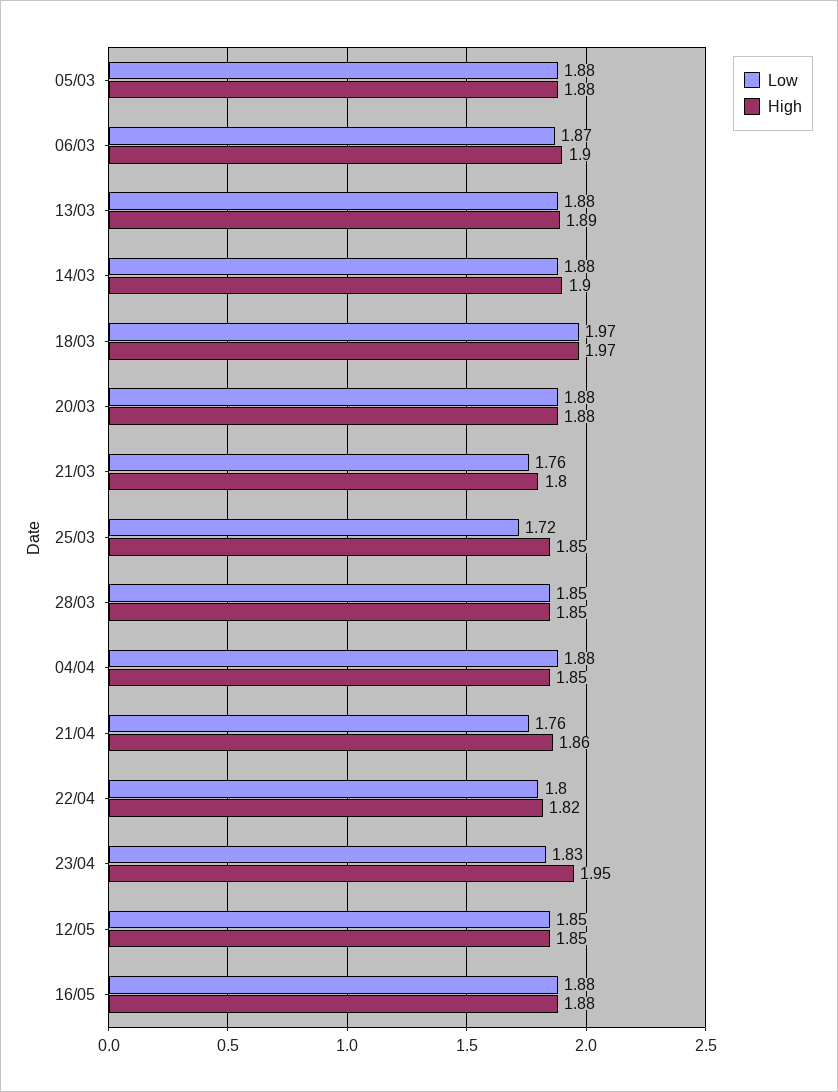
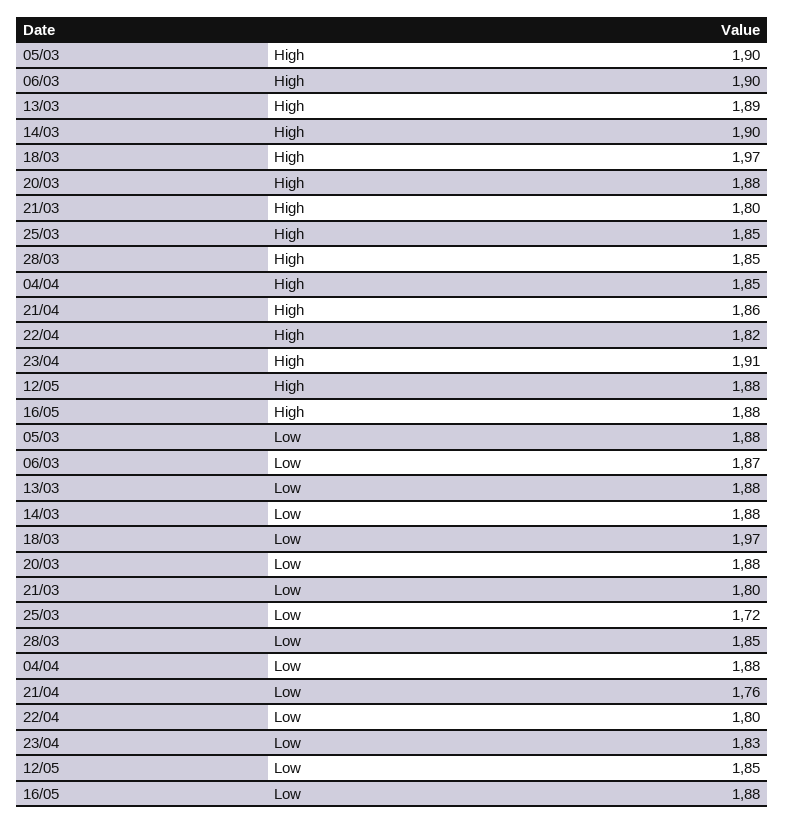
High, 05/03: 1.88 -> 1.9
Low, 21/03: 1.76 -> 1.8
High, 23/04: 1.95 -> 1.91
High, 12/05: 1.85 -> 1.88

